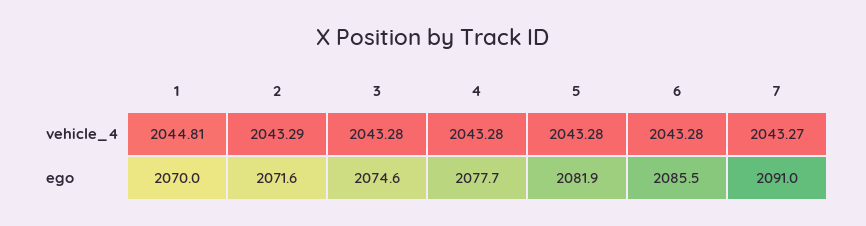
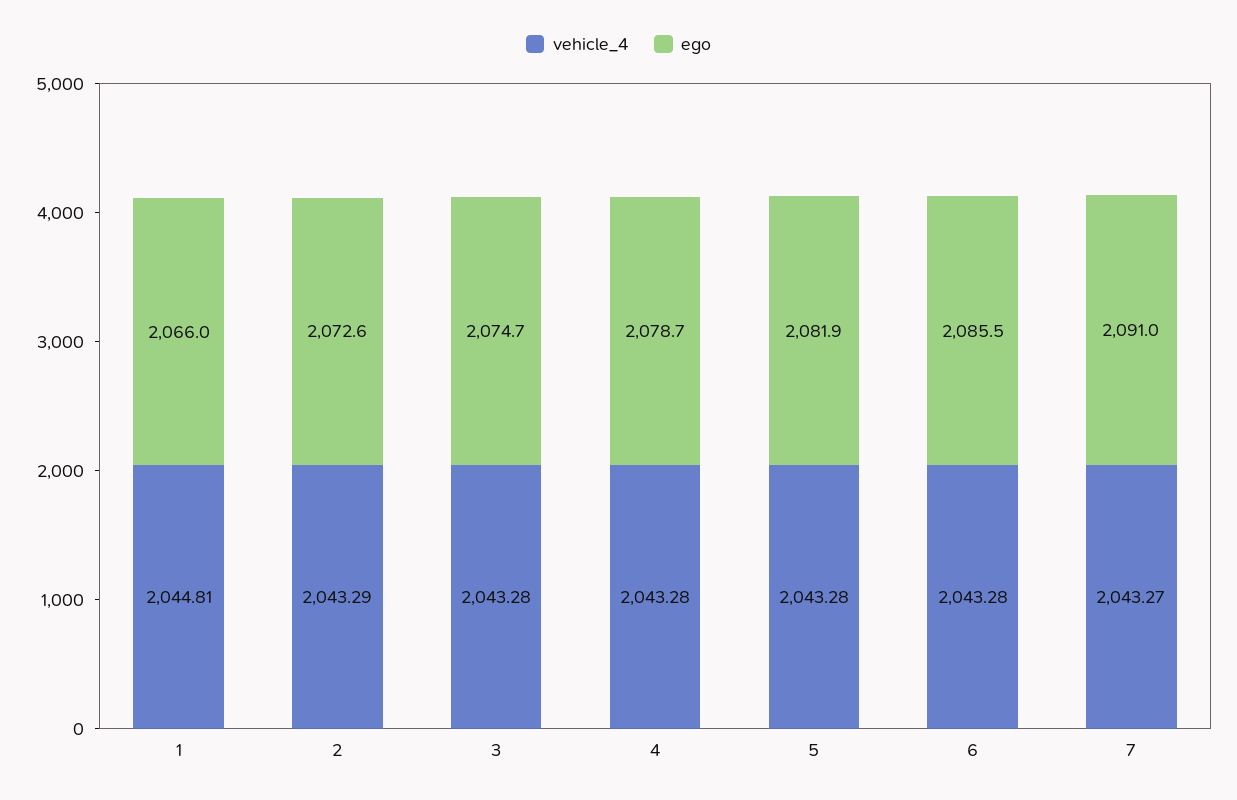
ego, 1: 2070 -> 2066
ego, 2: 2071.6 -> 2072.6
ego, 3: 2074.6 -> 2074.7
ego, 4: 2077.7 -> 2078.7

